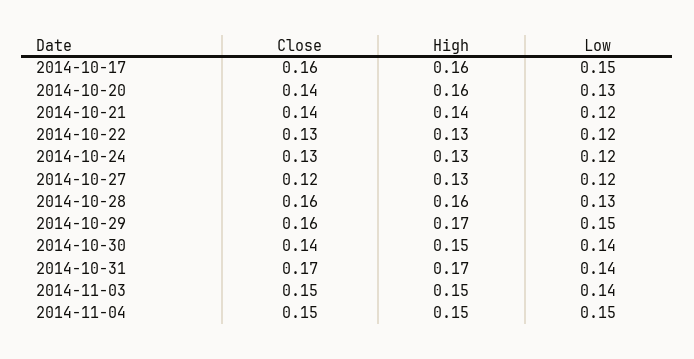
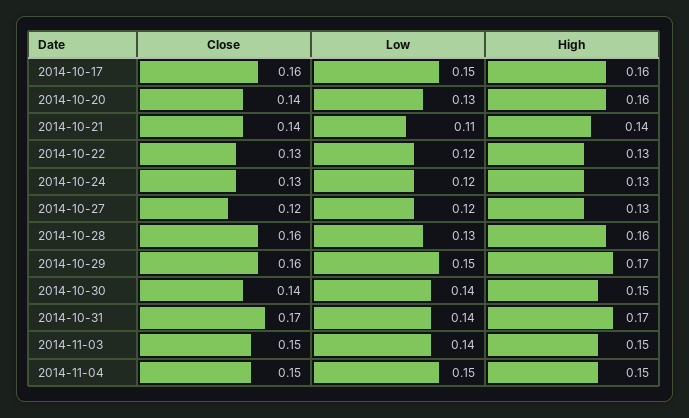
Low, 2014-10-21: 0.12 -> 0.11

